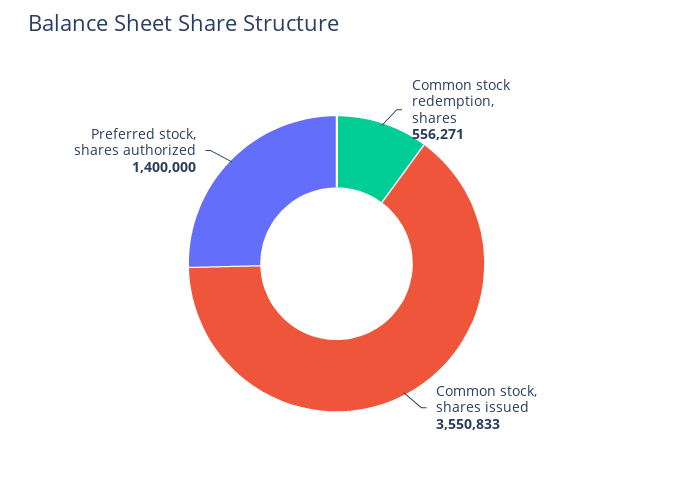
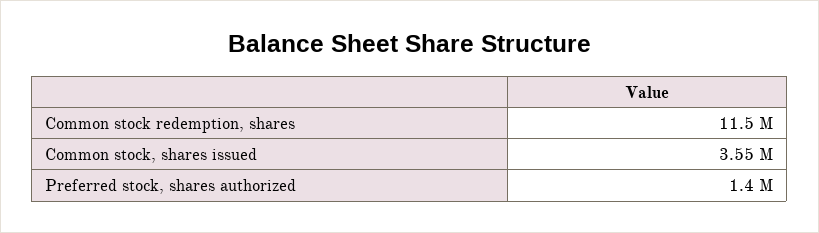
Common stock redemption, shares: 556271 -> 11500000

